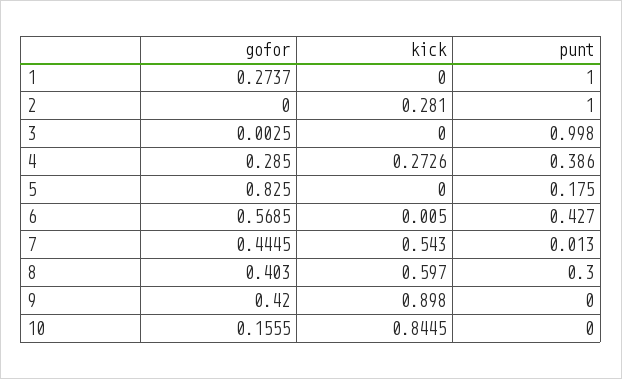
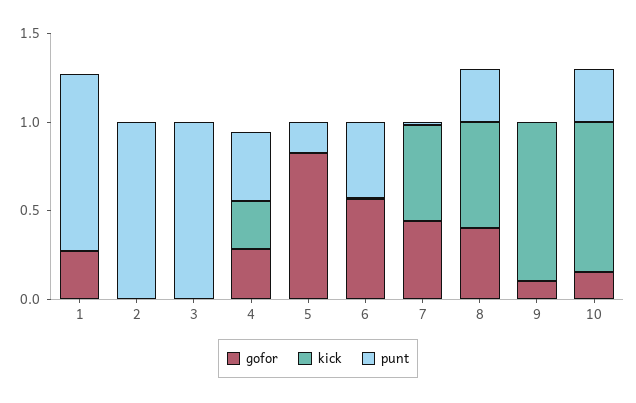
kick, 2: 0.281 -> 0
gofor, 9: 0.42 -> 0.1
punt, 10: 0 -> 0.3

